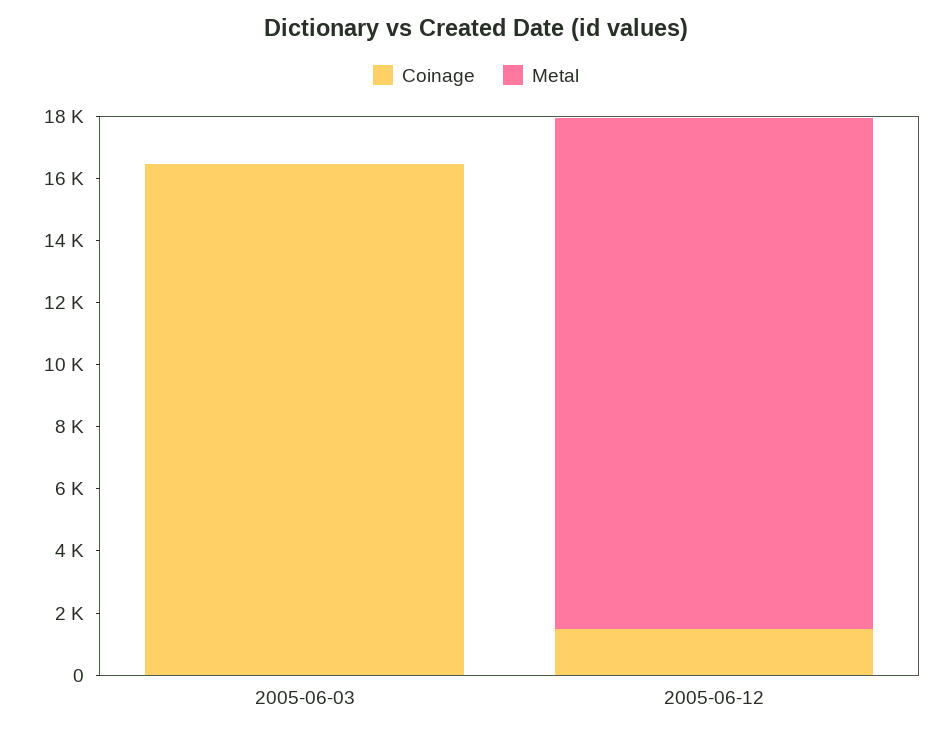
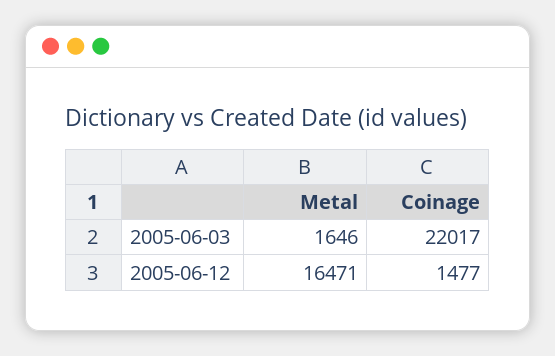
Coinage, 2005-06-03: 16500 -> 22017
Metal, 2005-06-03: 0 -> 1646

